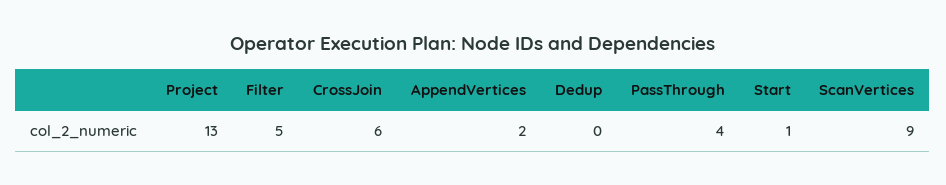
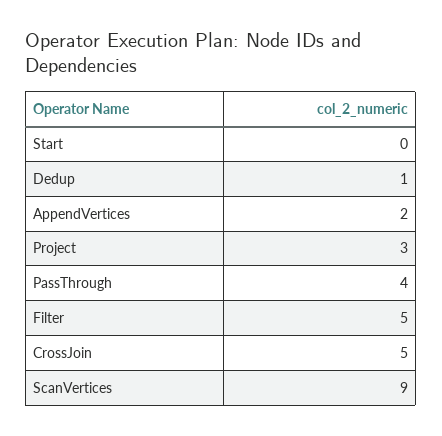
Project: 13 -> 3
CrossJoin: 6 -> 5
Dedup: 0 -> 1
Start: 1 -> 0

